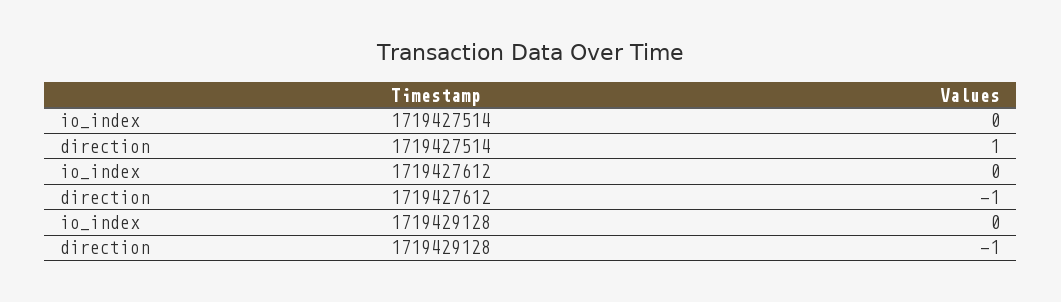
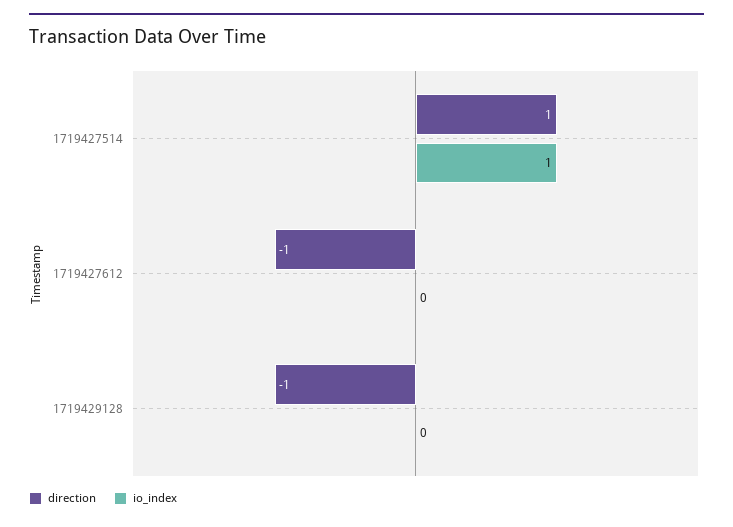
io_index, 1719427514: 0 -> 1

